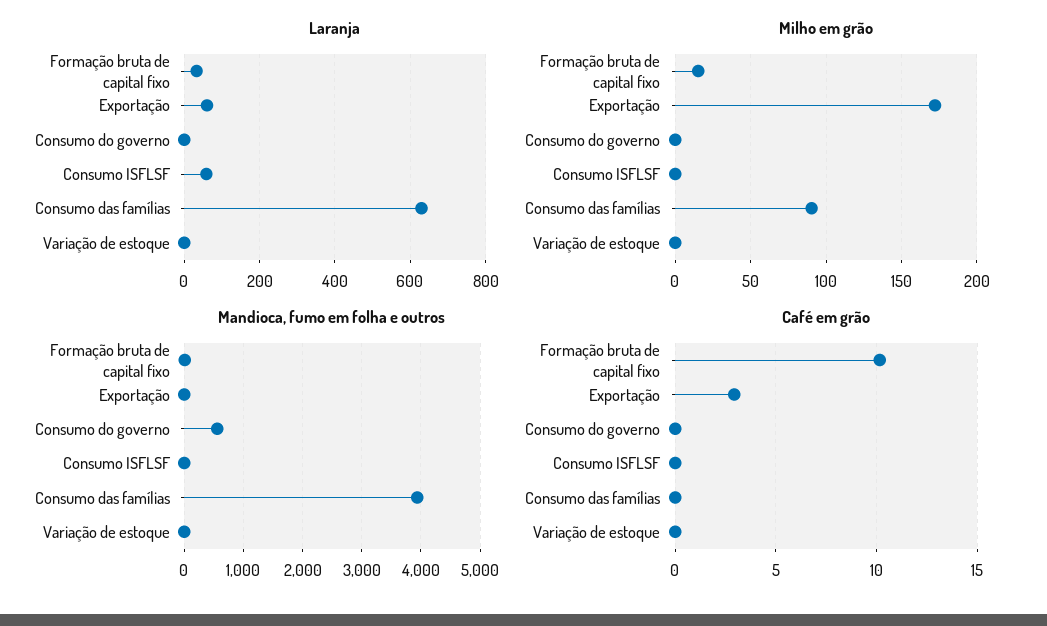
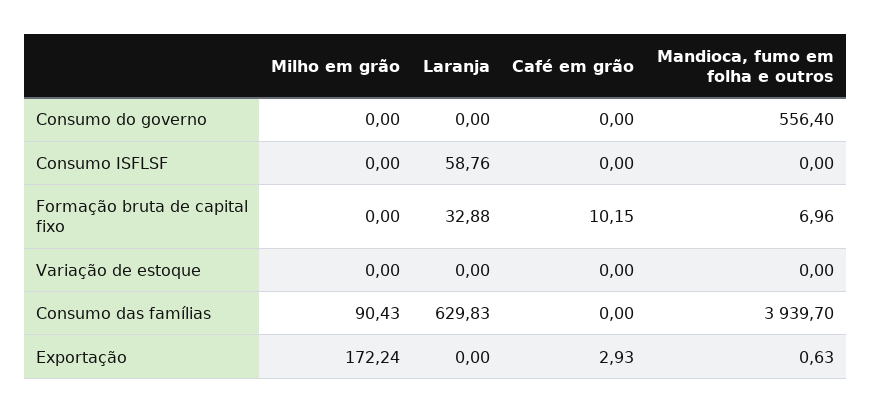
Laranja, Exportação: 60 -> 0
Milho em grão, Formação bruta de capital fixo: 15 -> 0

